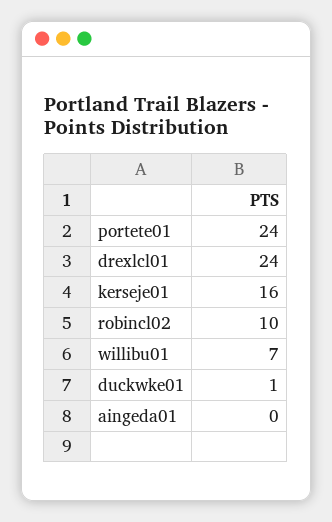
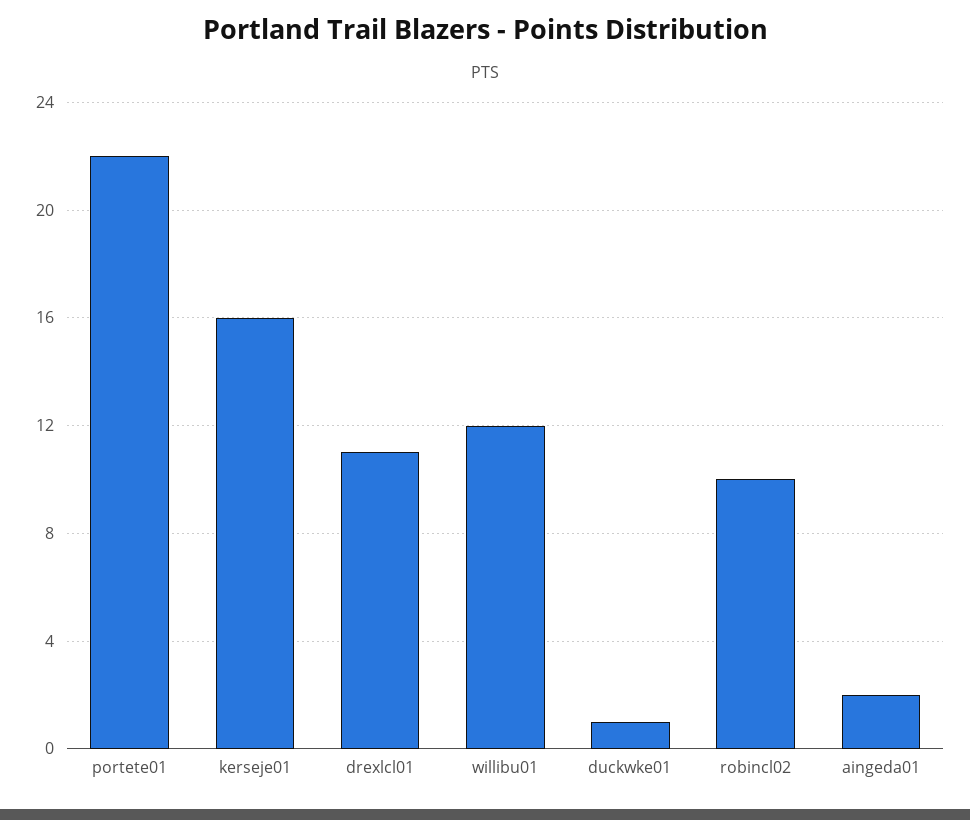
portete01: 24 -> 22
drexlcl01: 24 -> 11
willibu01: 7 -> 12
aingeda01: 0 -> 2

